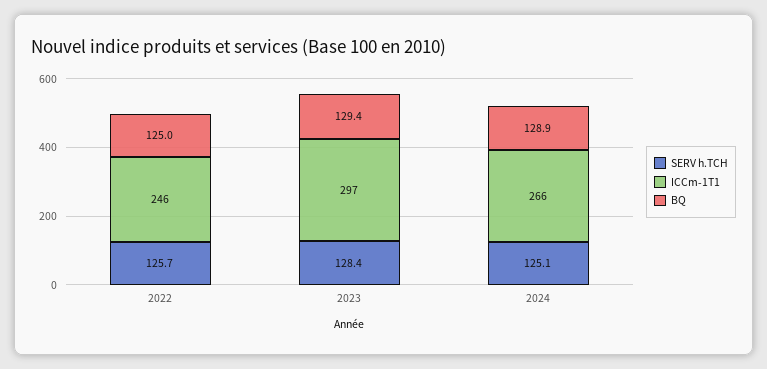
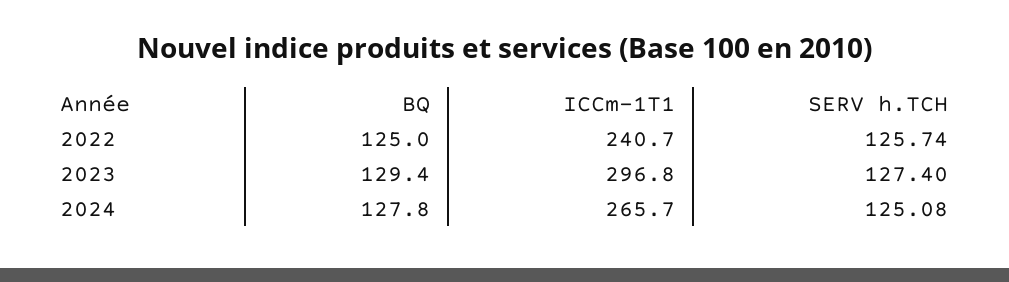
ICCm-1T1, 2022: 246 -> 240.7
SERV h.TCH, 2023: 128.4 -> 127.4
BQ, 2024: 128.9 -> 127.8

